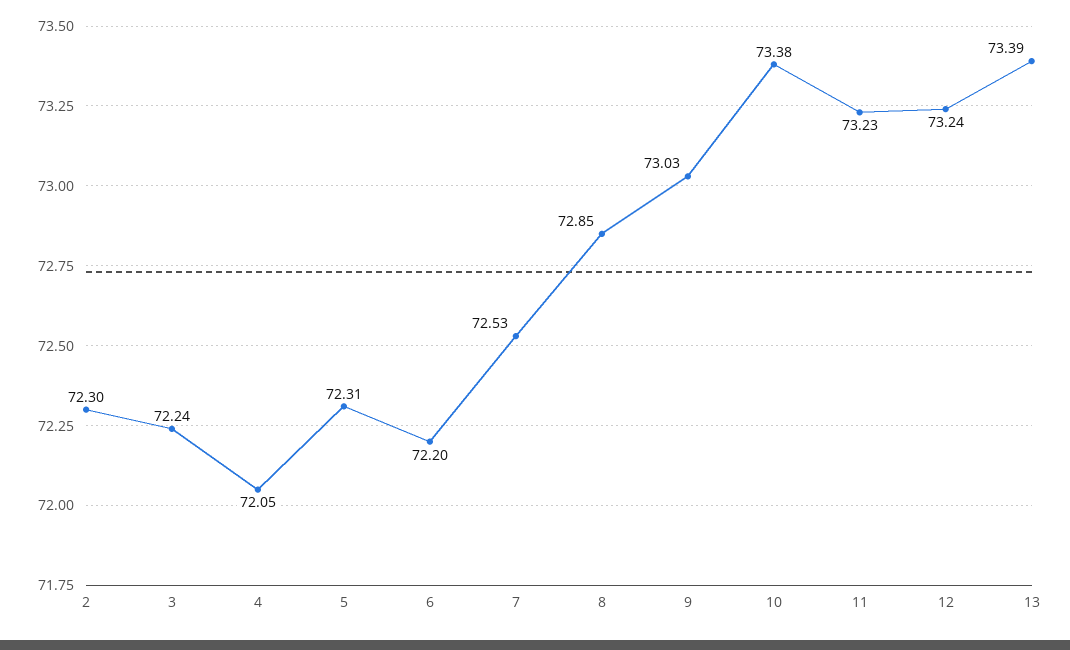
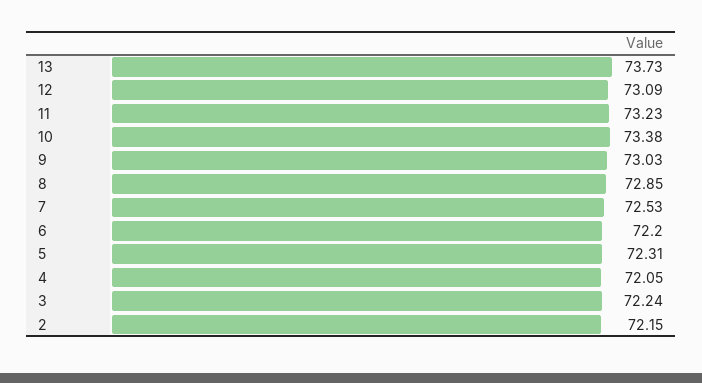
2: 72.3 -> 72.15
12: 73.24 -> 73.09
13: 73.39 -> 73.73

